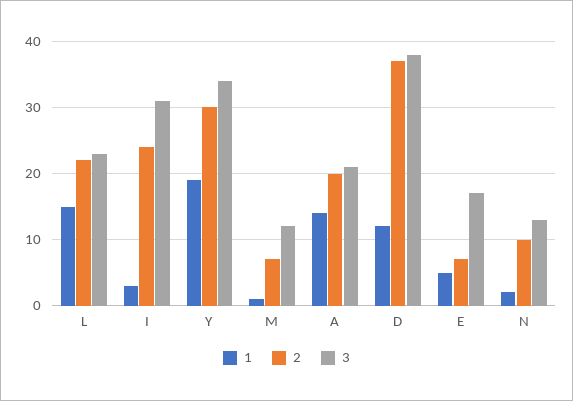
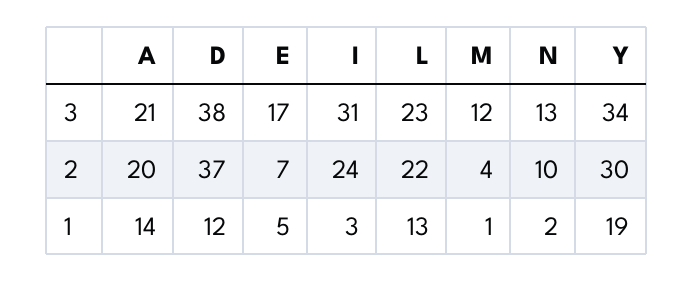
1, L: 15 -> 13
2, M: 7 -> 4

